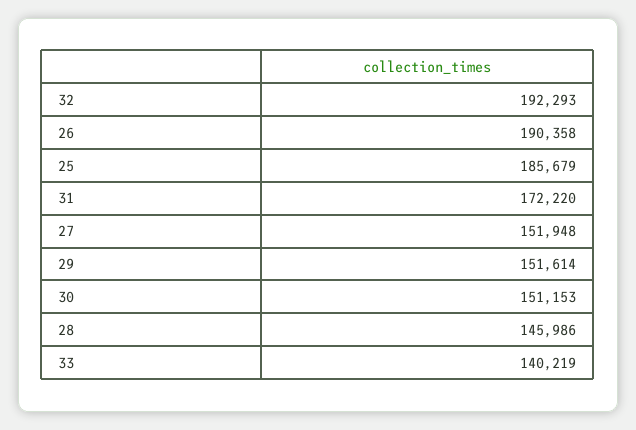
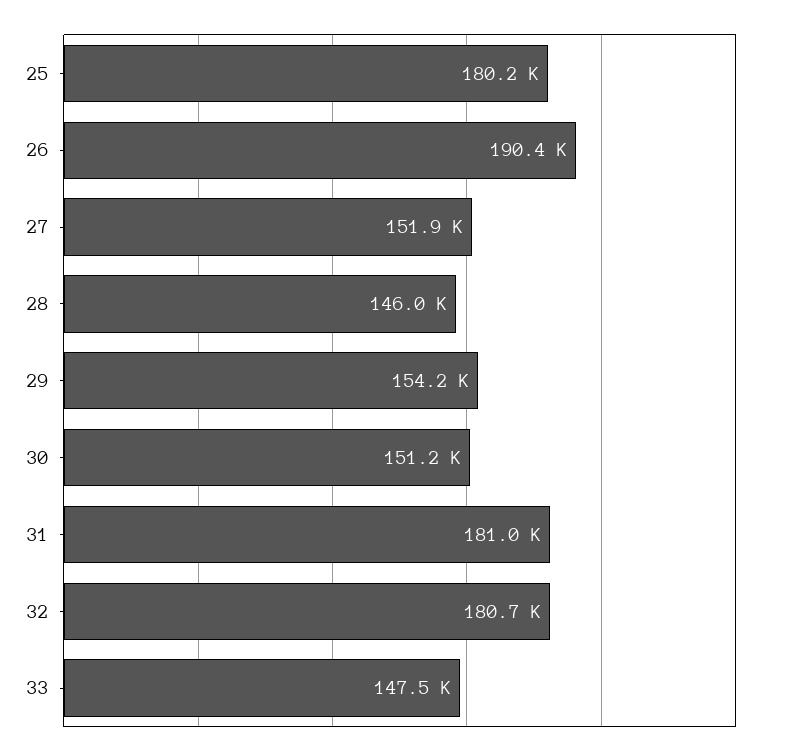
32: 192293 -> 180700
25: 185679 -> 180200
31: 172220 -> 181000
29: 151614 -> 154200
33: 140219 -> 147500

